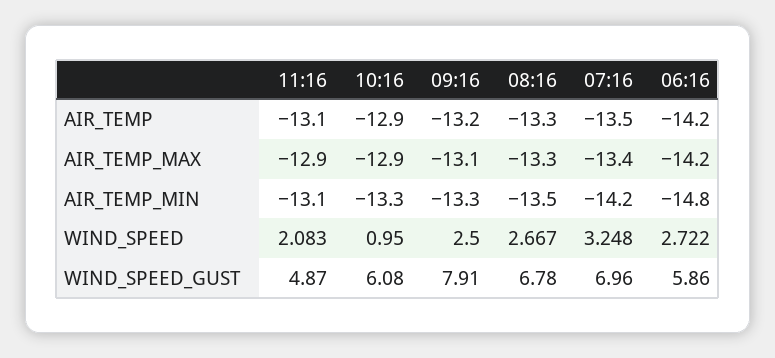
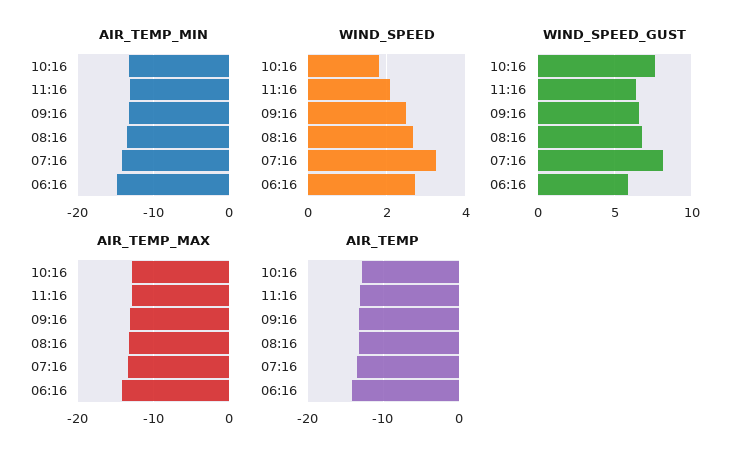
WIND_SPEED, 10:16: 0.95 -> 1.8
WIND_SPEED_GUST, 11:16: 4.87 -> 6.5
WIND_SPEED_GUST, 10:16: 6.08 -> 7.5
WIND_SPEED_GUST, 09:16: 7.91 -> 6.5
WIND_SPEED_GUST, 07:16: 6.96 -> 8

